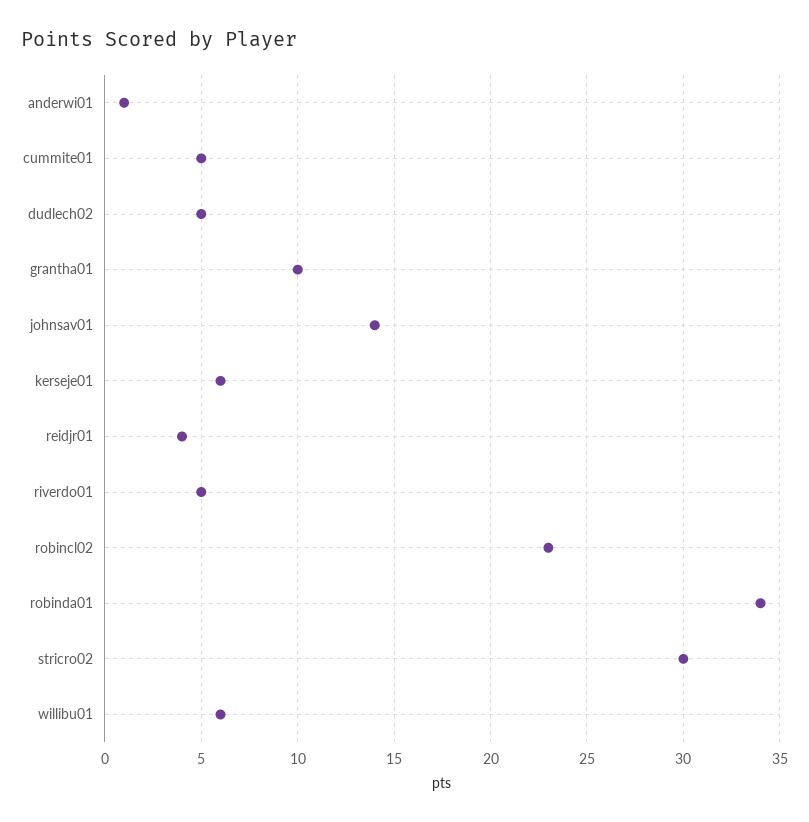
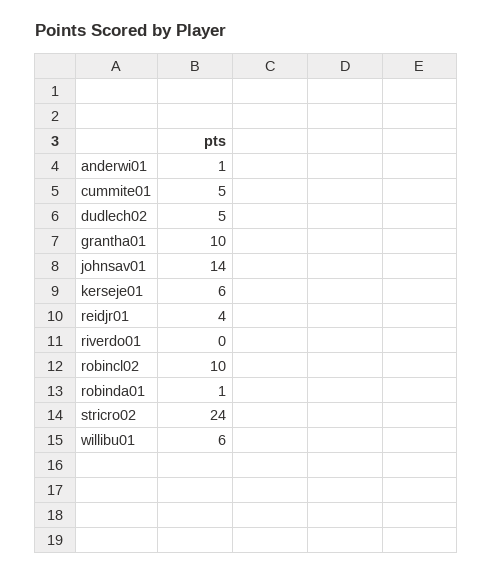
riverdo01: 5 -> 0
robincl02: 23 -> 10
robinda01: 34 -> 1
stricro02: 30 -> 24

